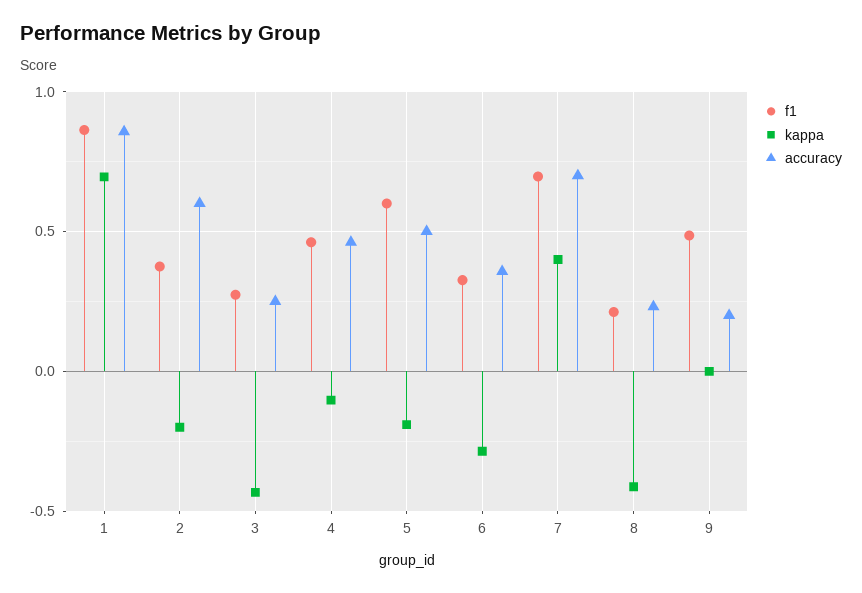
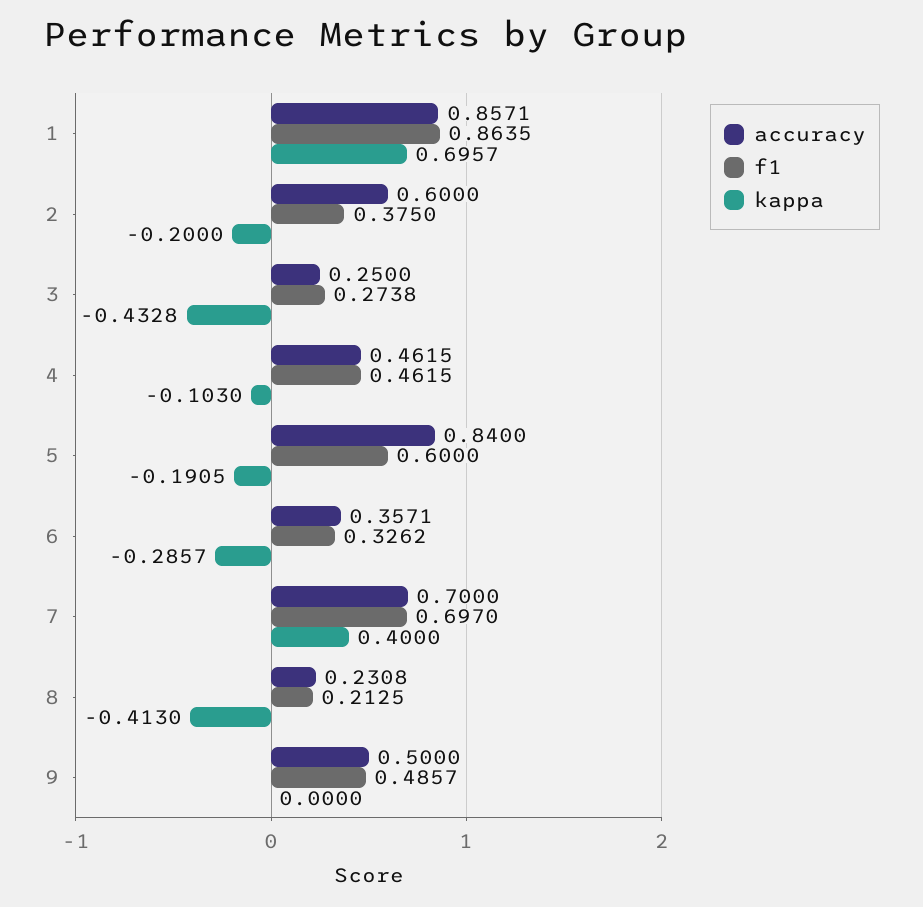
accuracy, 5: 0.5 -> 0.84
accuracy, 9: 0.2 -> 0.5

